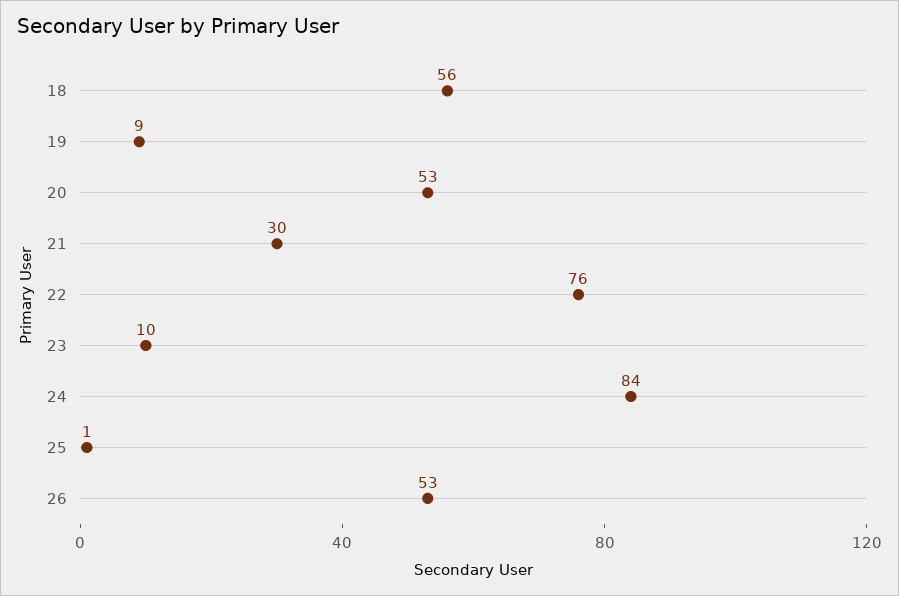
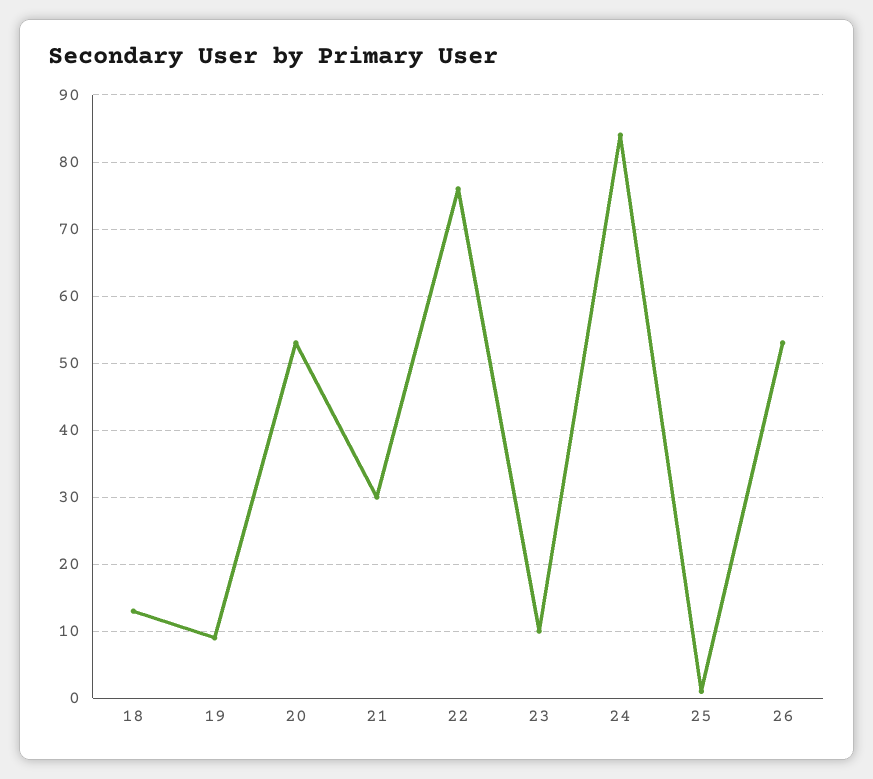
18: 56 -> 13

